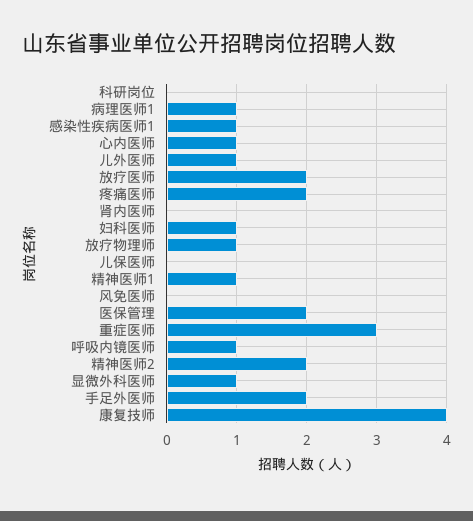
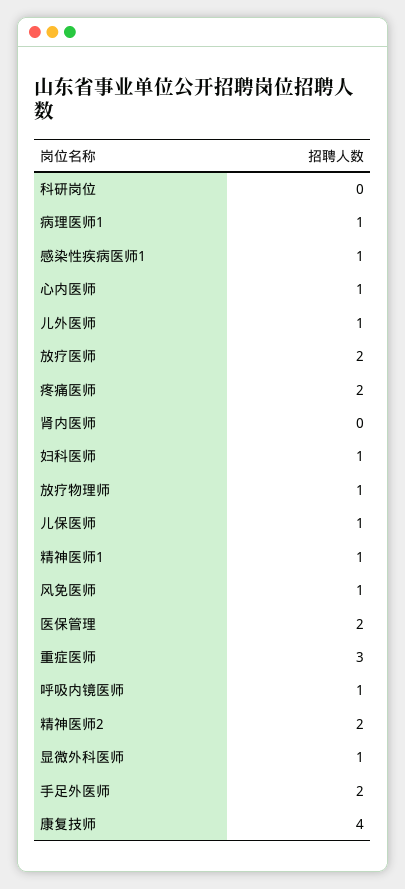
儿保医师: 0 -> 1
风免医师: 0 -> 1

